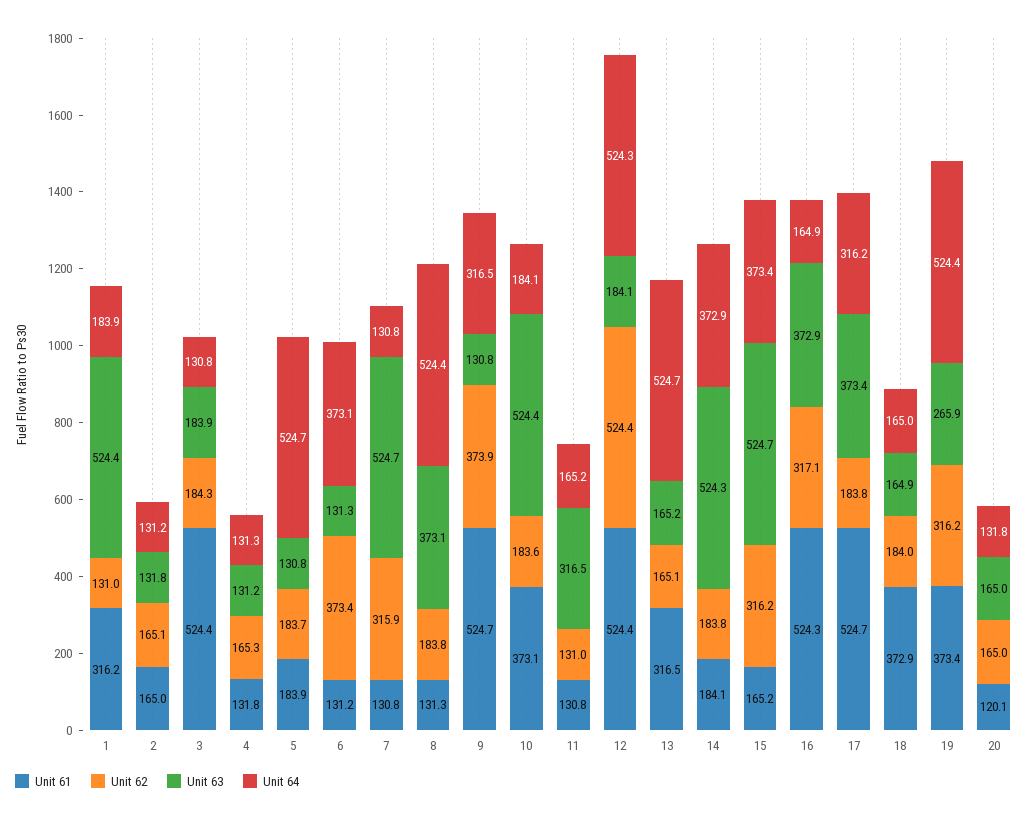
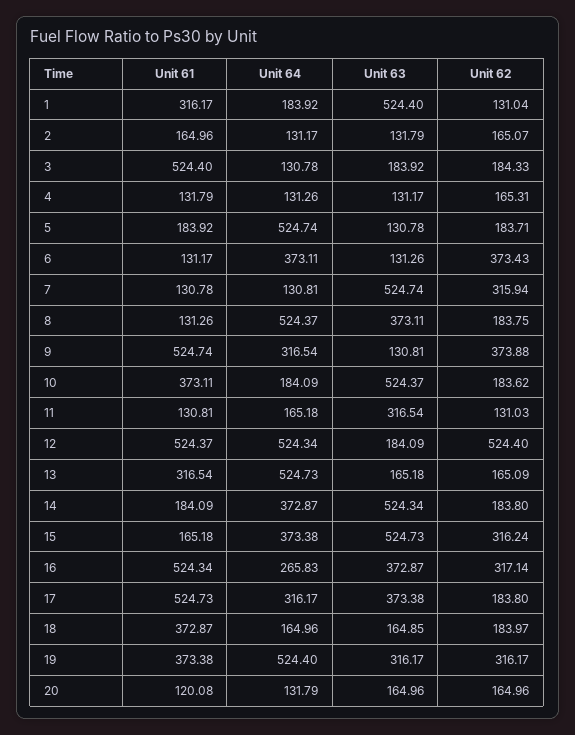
Unit 64, 16: 164.9 -> 265.83
Unit 63, 19: 265.9 -> 316.17

